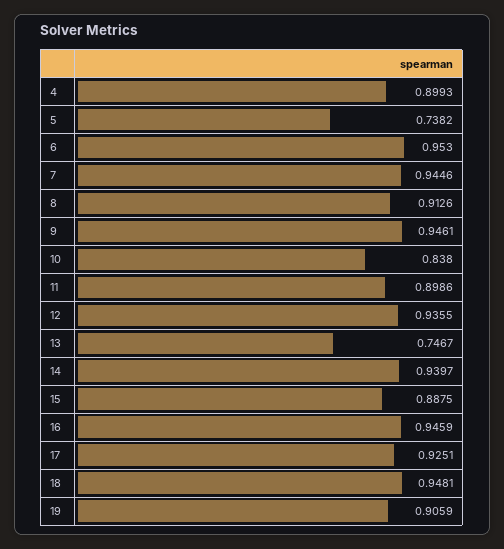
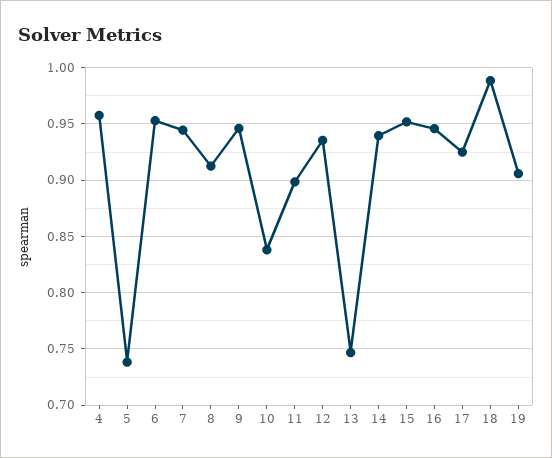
4: 0.8993 -> 0.96
15: 0.8875 -> 0.95
18: 0.9481 -> 0.99

